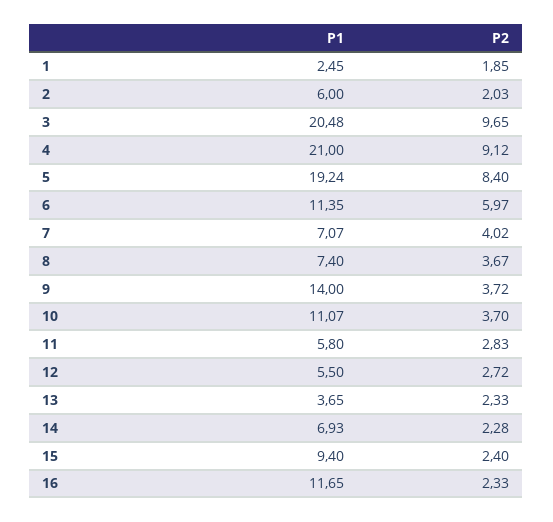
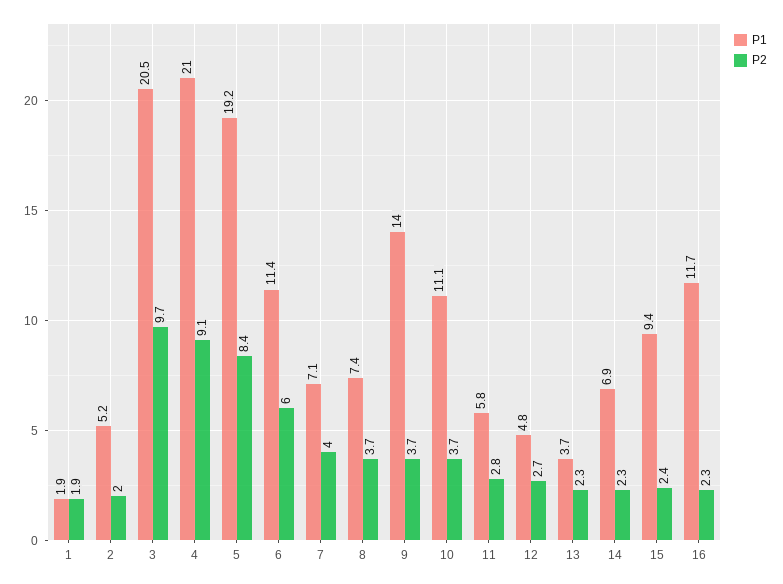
P1, 1: 2.45 -> 1.9
P1, 2: 6 -> 5.2
P1, 12: 5.5 -> 4.8

